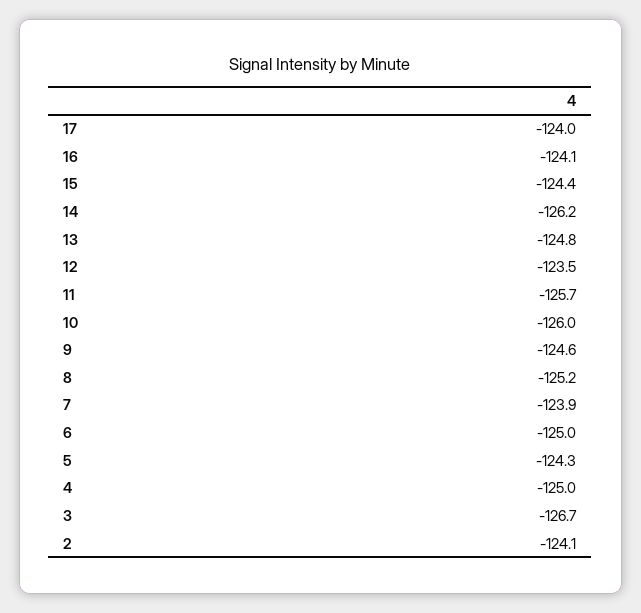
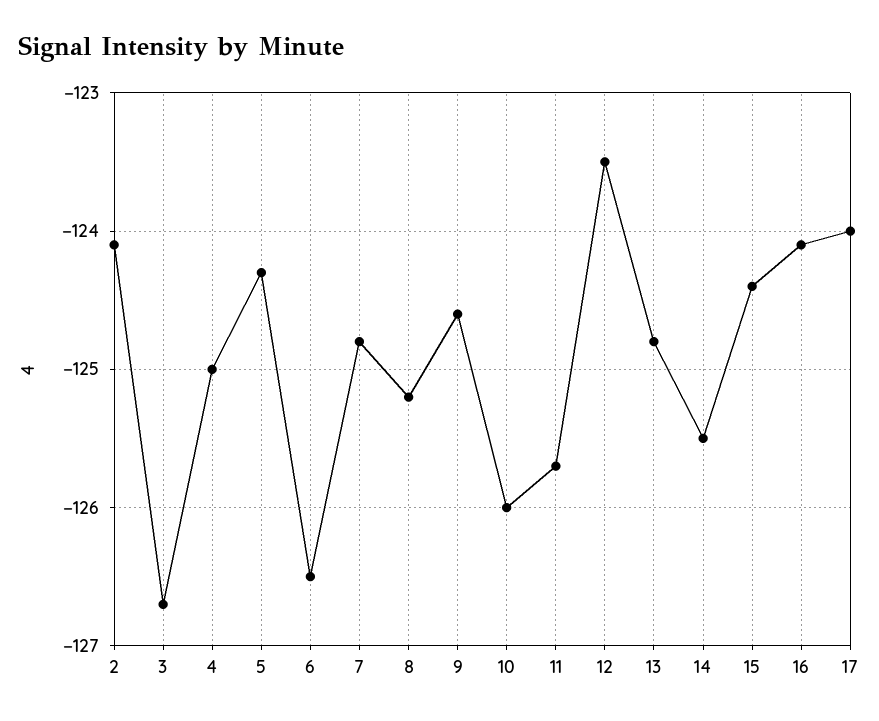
14: -126.2 -> -125.5
7: -123.9 -> -124.8
6: -125 -> -126.5

